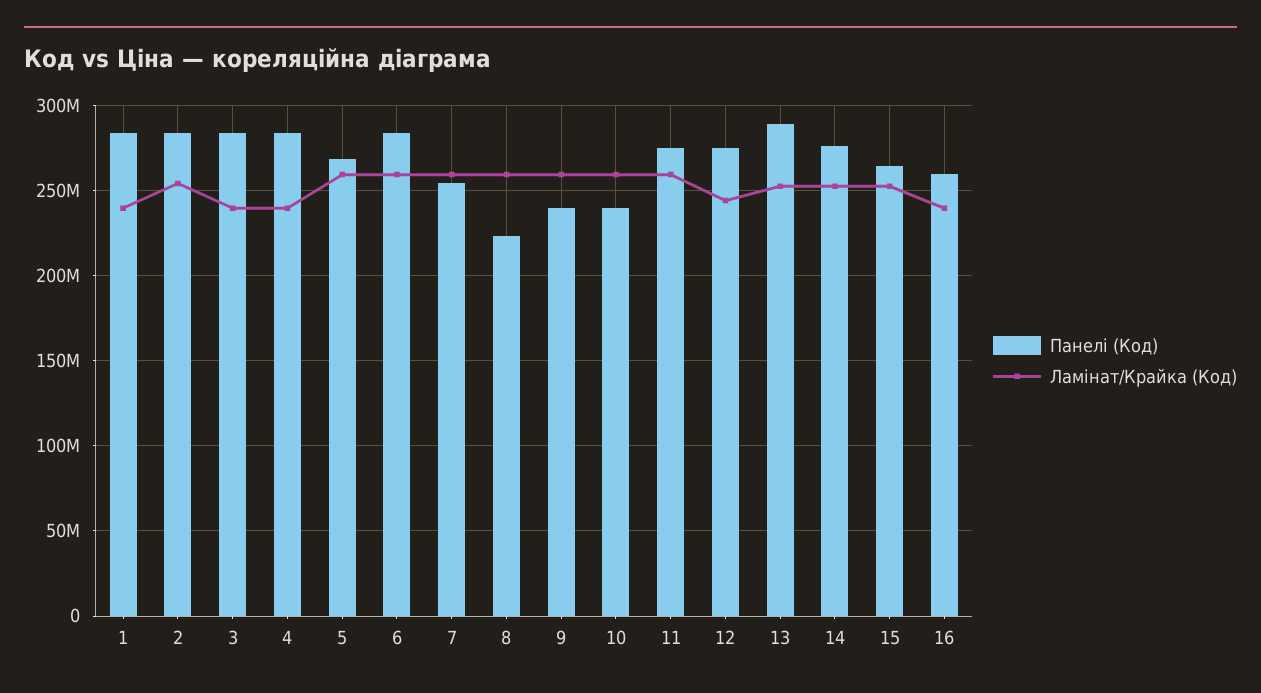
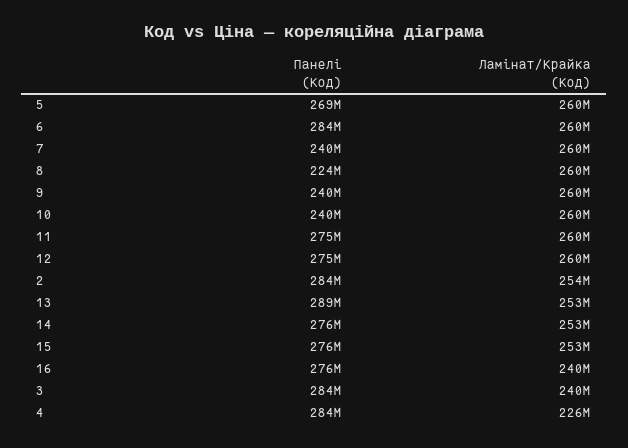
Панелі (Код), 1: 285000000 -> none
Ламінат/Крайка (Код), 1: 240000000 -> none
Ламінат/Крайка (Код), 4: 240000000 -> 226000000
Панелі (Код), 7: 255000000 -> 240000000
Ламінат/Крайка (Код), 12: 245000000 -> 260000000
Панелі (Код), 15: 265000000 -> 276000000
Панелі (Код), 16: 260000000 -> 276000000

